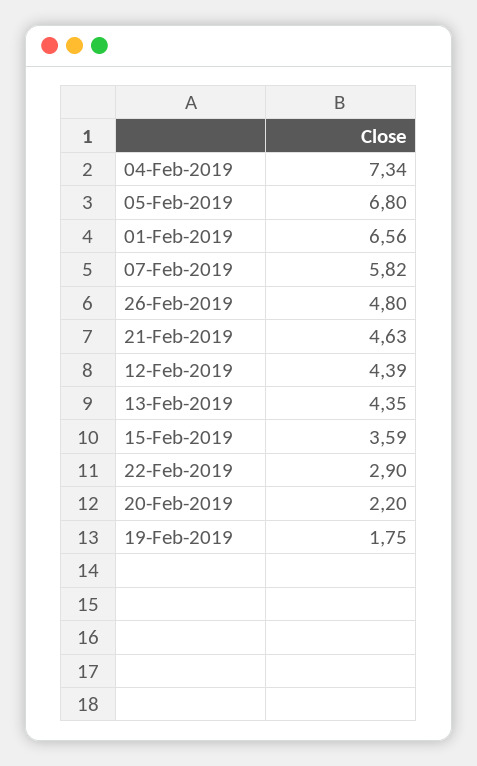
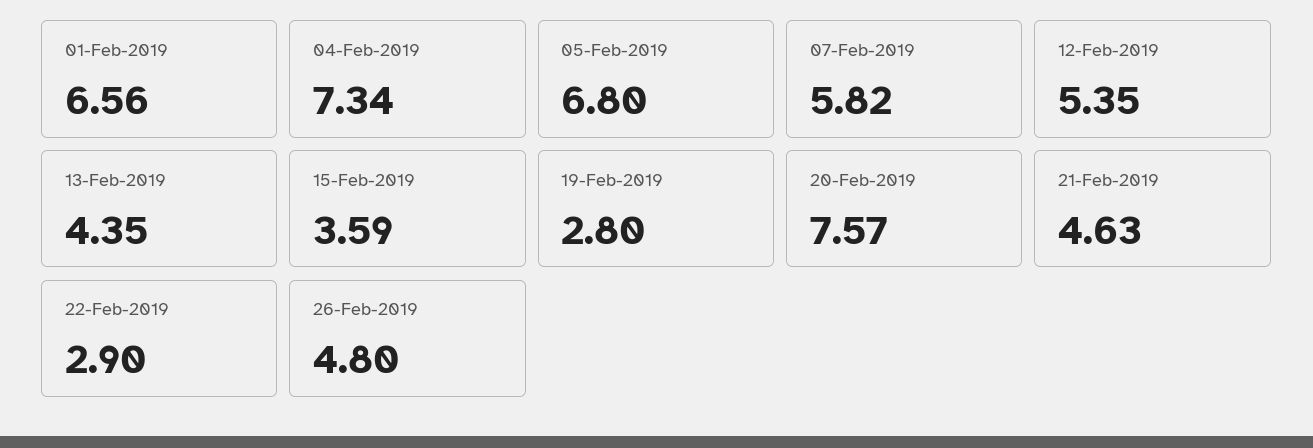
12-Feb-2019: 4.39 -> 5.35
20-Feb-2019: 2.2 -> 7.57
19-Feb-2019: 1.75 -> 2.8

